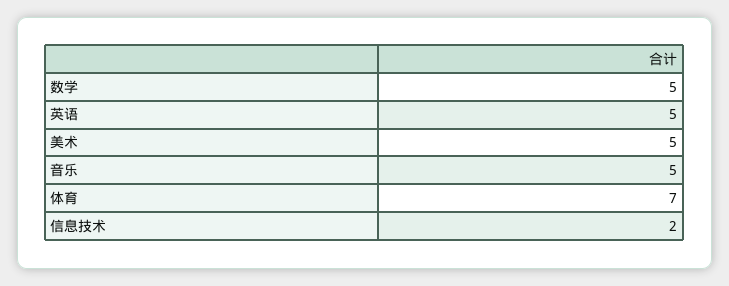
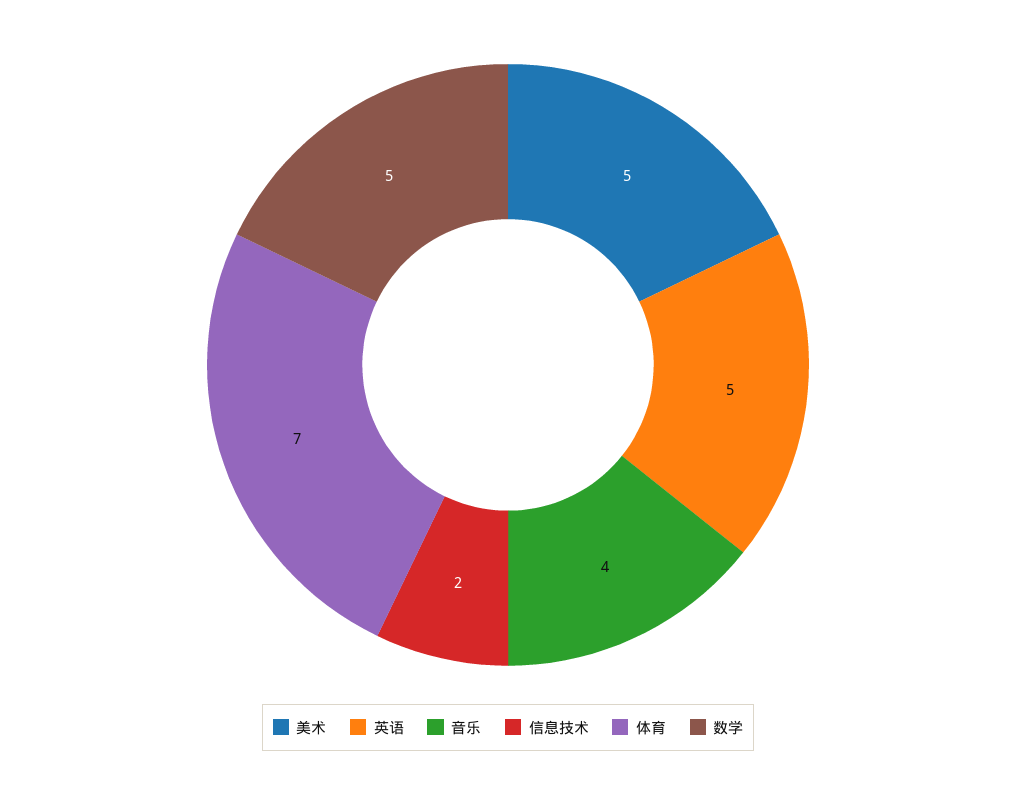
音乐: 5 -> 4

